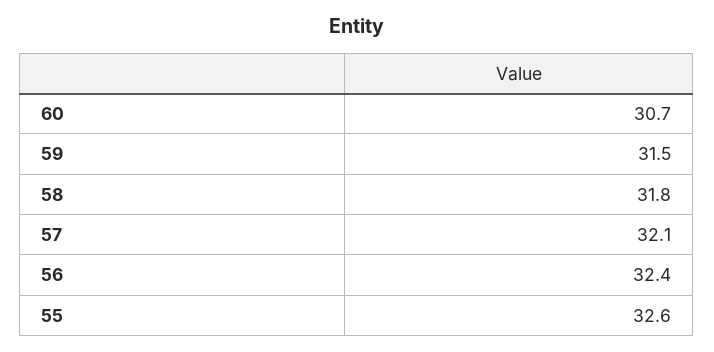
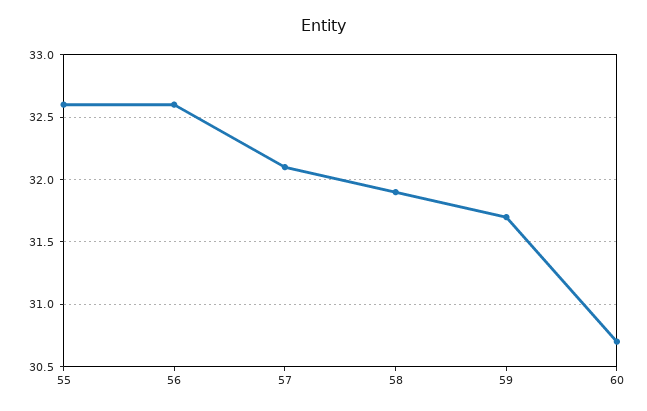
59: 31.5 -> 31.7
58: 31.8 -> 31.9
56: 32.4 -> 32.6

